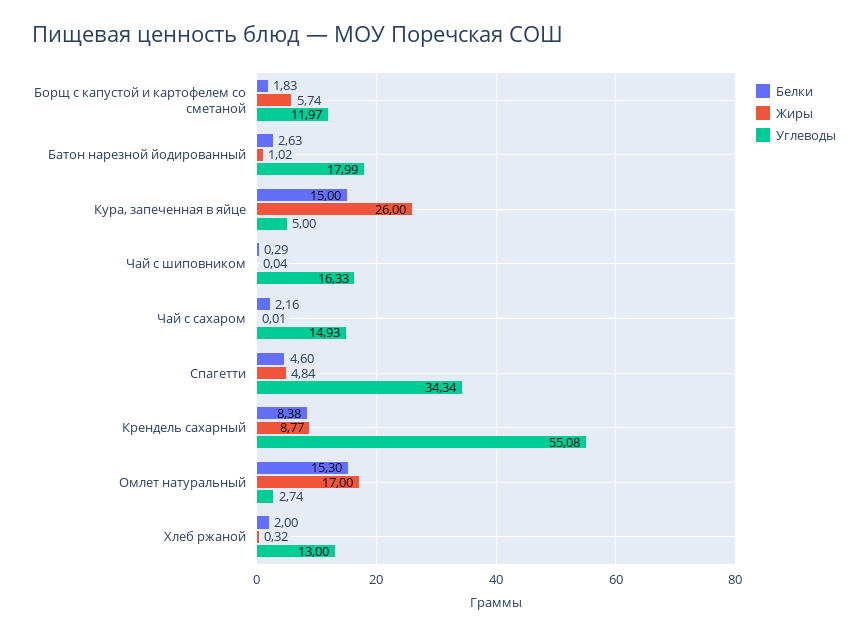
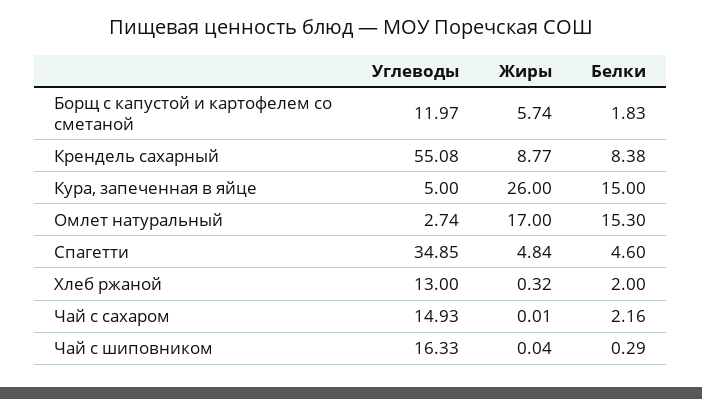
Белки, Батон нарезной йодированный: 2.63 -> none
Жиры, Батон нарезной йодированный: 1.02 -> none
Углеводы, Батон нарезной йодированный: 17.99 -> none
Углеводы, Спагетти: 34.34 -> 34.85

